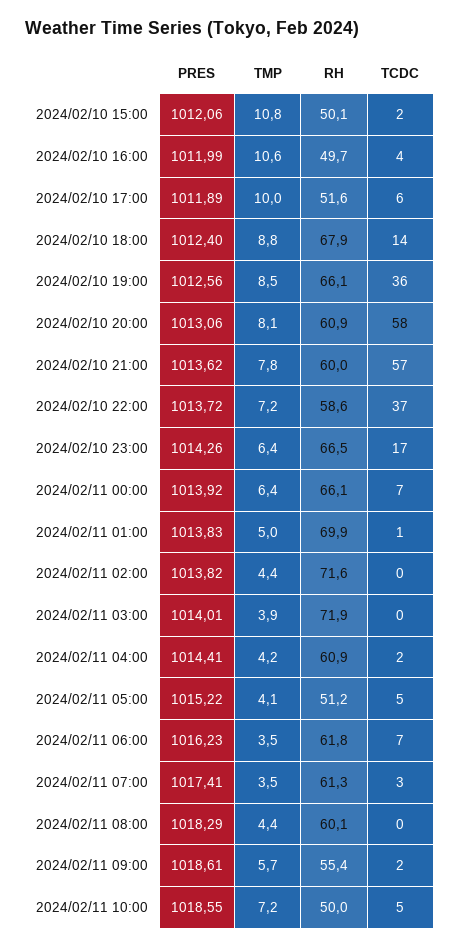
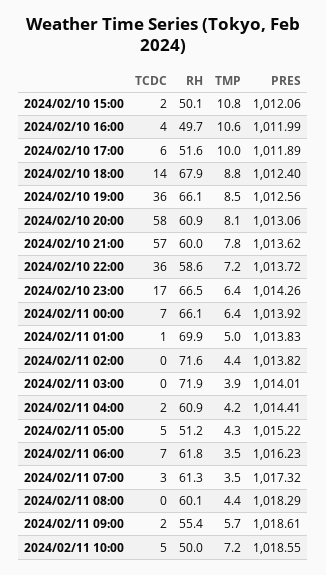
TCDC, 2024/02/10 22:00: 37 -> 36
TMP, 2024/02/11 05:00: 4.1 -> 4.3
PRES, 2024/02/11 07:00: 1017.41 -> 1017.32

